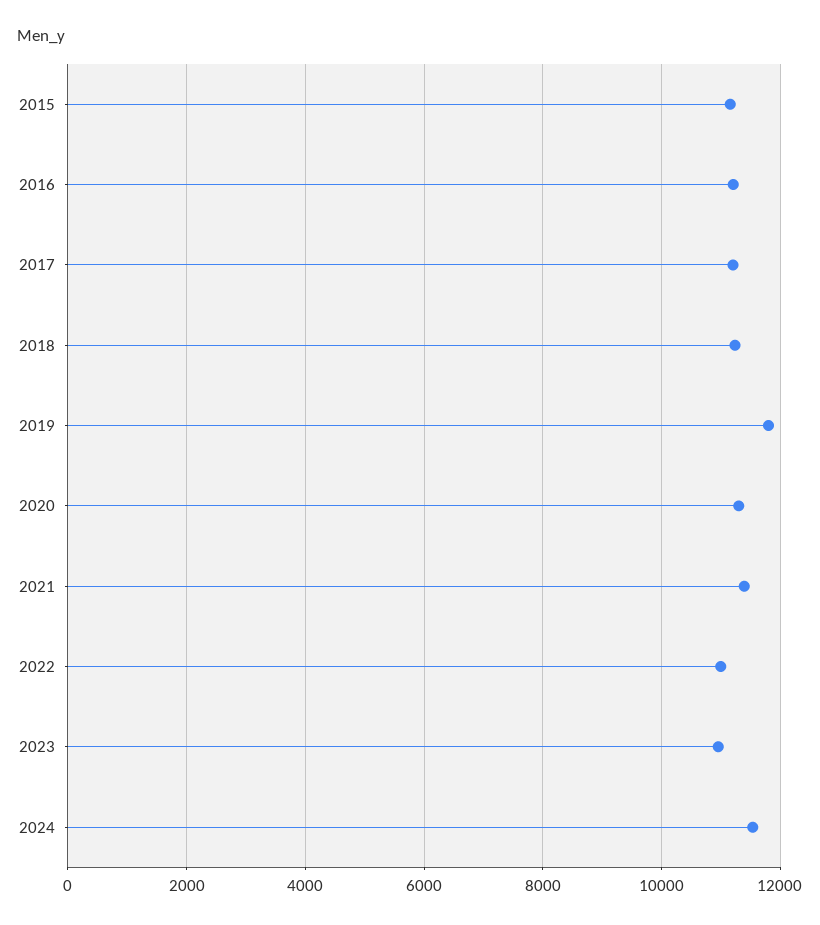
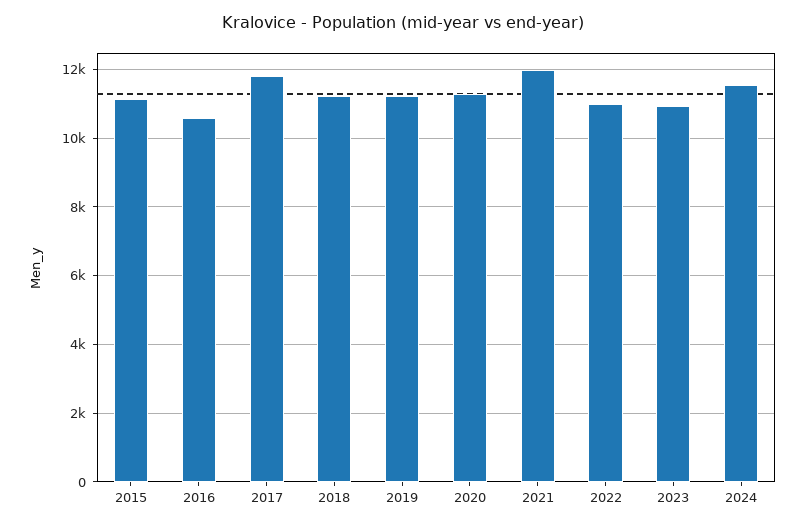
2016: 11200 -> 10600
2017: 11200 -> 11800
2019: 11800 -> 11200
2021: 11400 -> 12000

